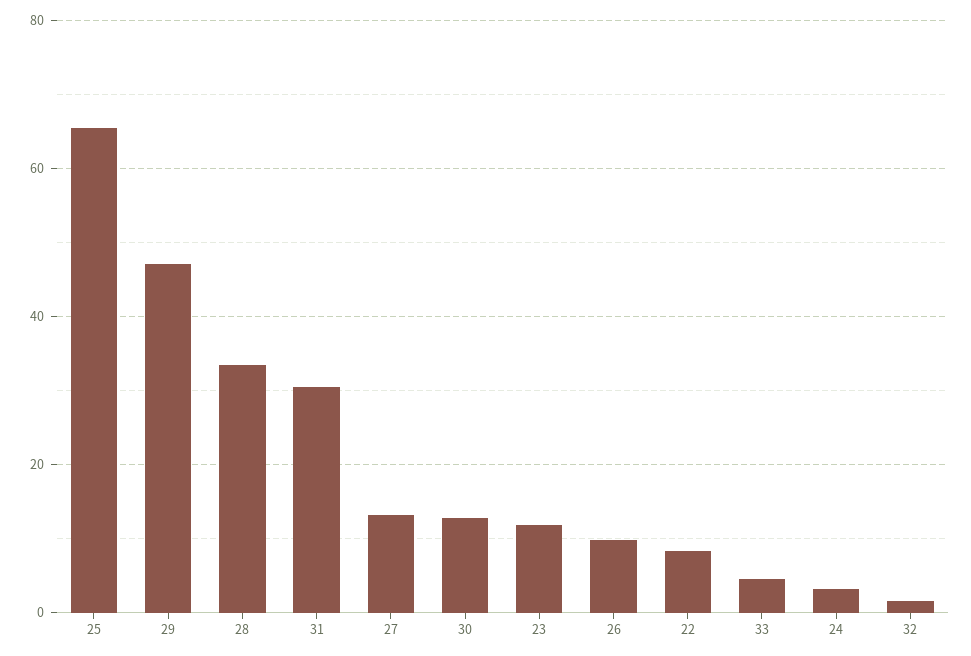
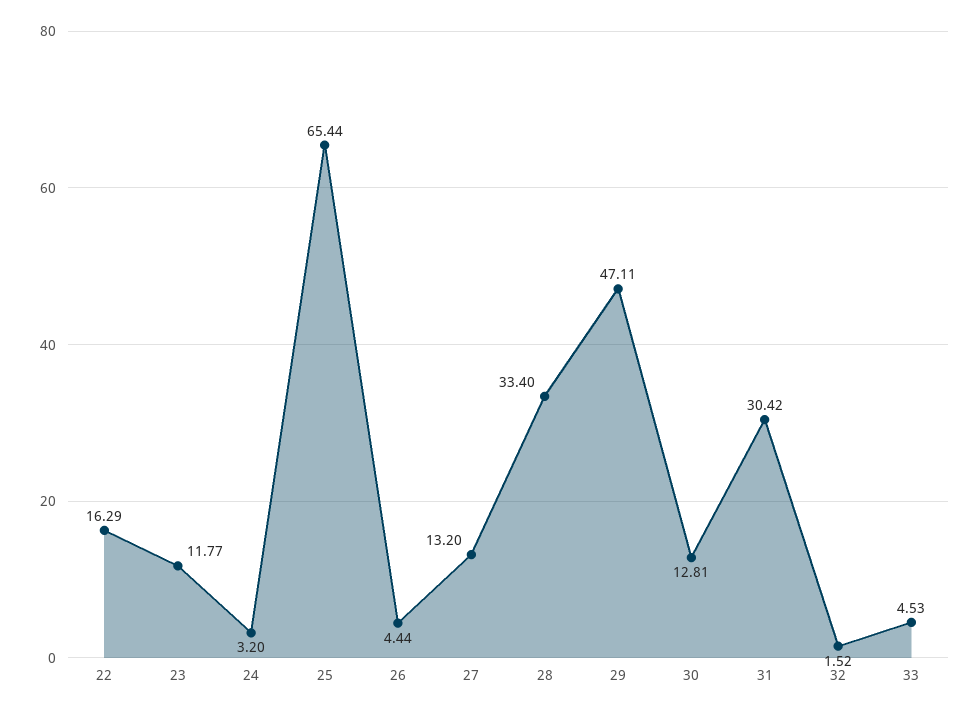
26: 10 -> 4.44
22: 8 -> 16.29

